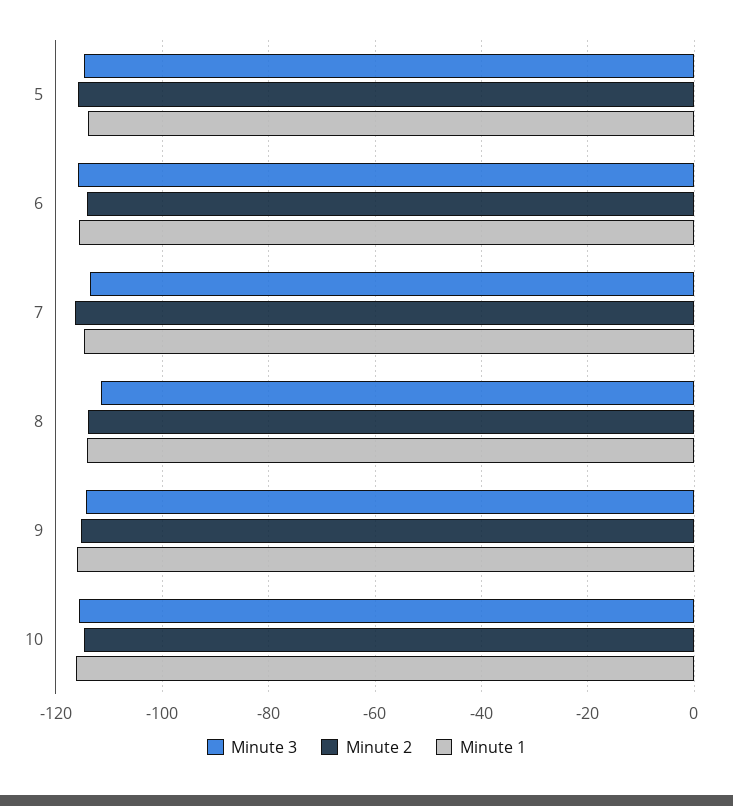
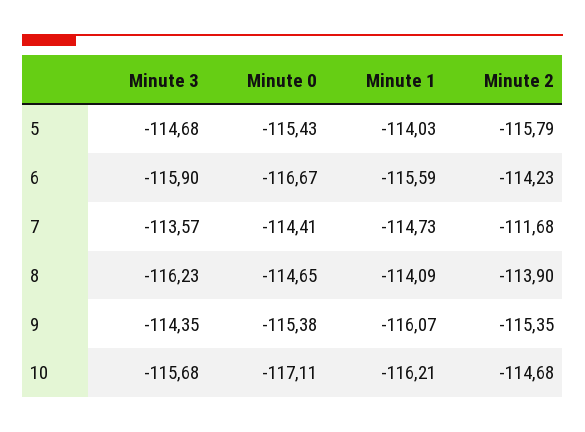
Minute 2, 7: -116 -> -111.68
Minute 3, 8: -112 -> -116.23
Minute 0, 5: none -> -115.43
Minute 0, 6: none -> -116.67
Minute 0, 7: none -> -114.41
Minute 0, 8: none -> -114.65
Minute 0, 9: none -> -115.38
Minute 0, 10: none -> -117.11

